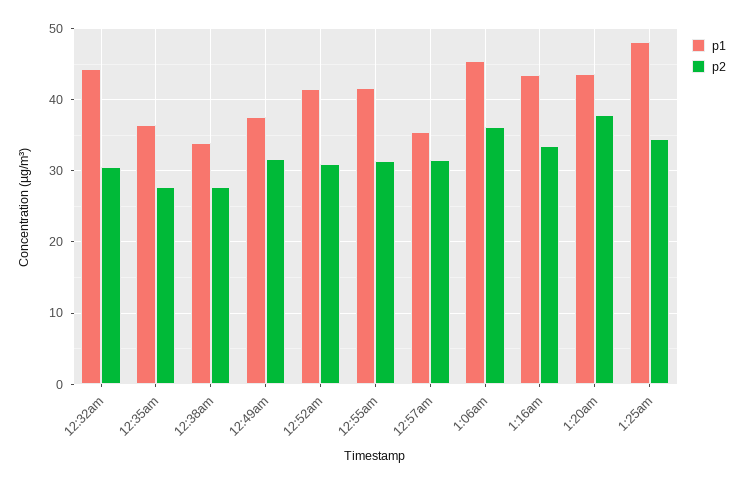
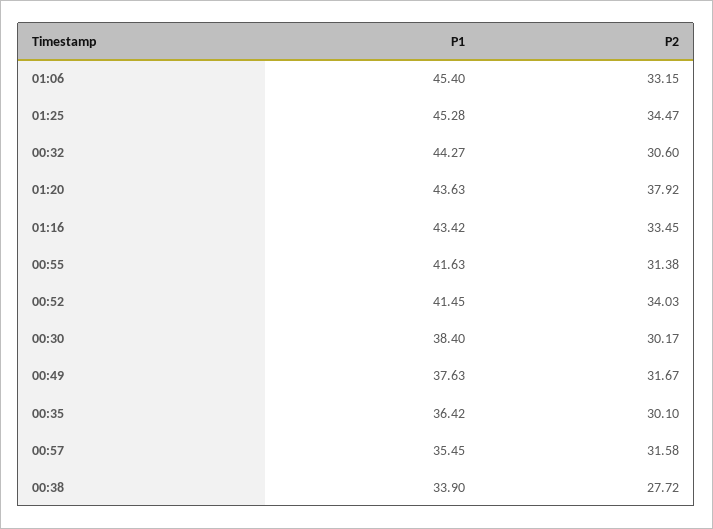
p2, 12:35am: 28 -> 30.1
p2, 12:52am: 31 -> 34.03
p2, 1:06am: 36 -> 33.15
p1, 1:25am: 48 -> 45.28
p1, 00:30: none -> 38.4
p2, 00:30: none -> 30.17

